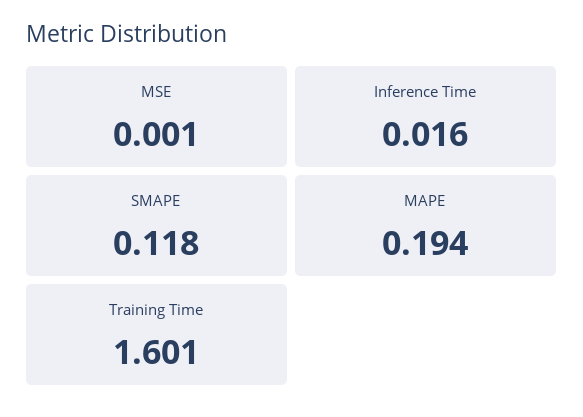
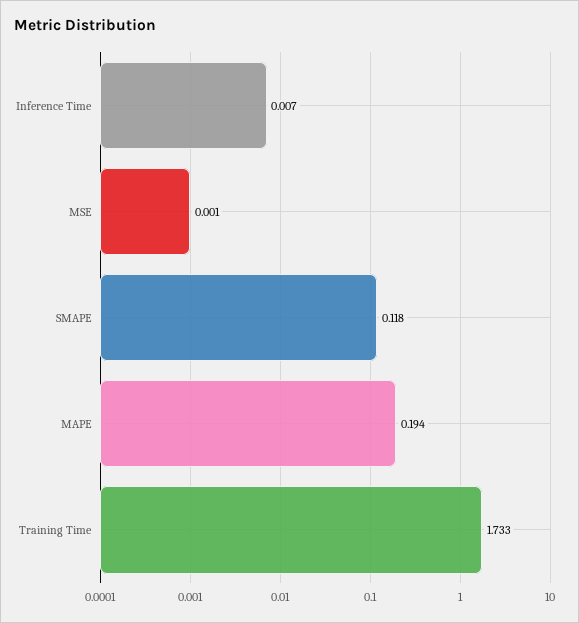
Inference Time: 0.016 -> 0.007
Training Time: 1.601 -> 1.733

